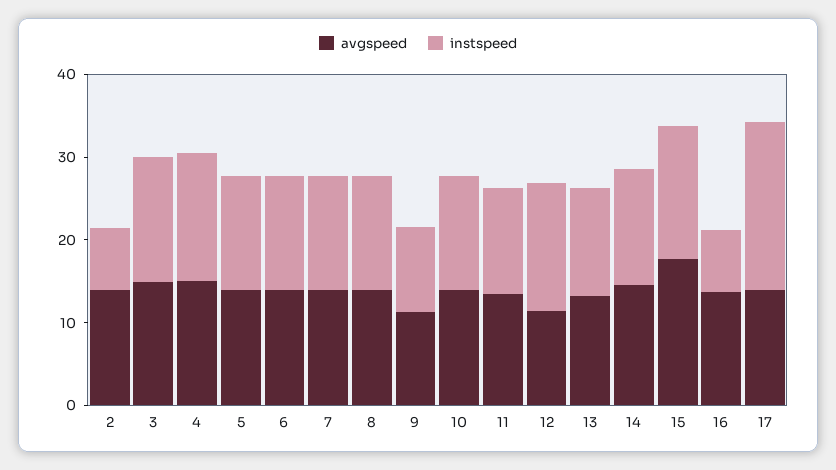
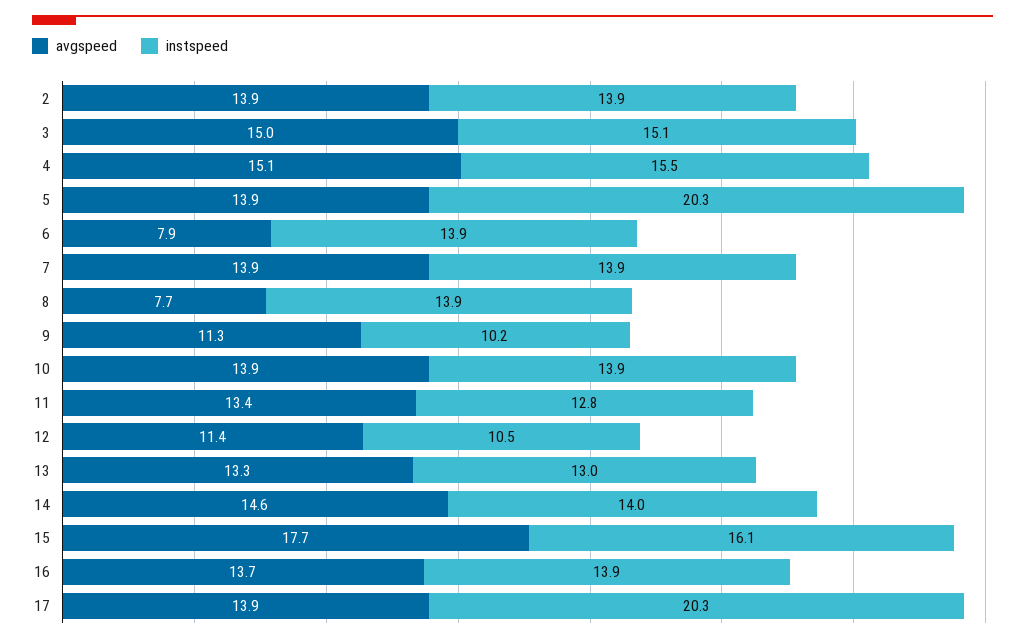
instspeed, 2: 8 -> 13.9
instspeed, 5: 14 -> 20.3
avgspeed, 6: 14 -> 7.9
avgspeed, 8: 14 -> 7.7
instspeed, 12: 16 -> 10.5
instspeed, 16: 8 -> 13.9

